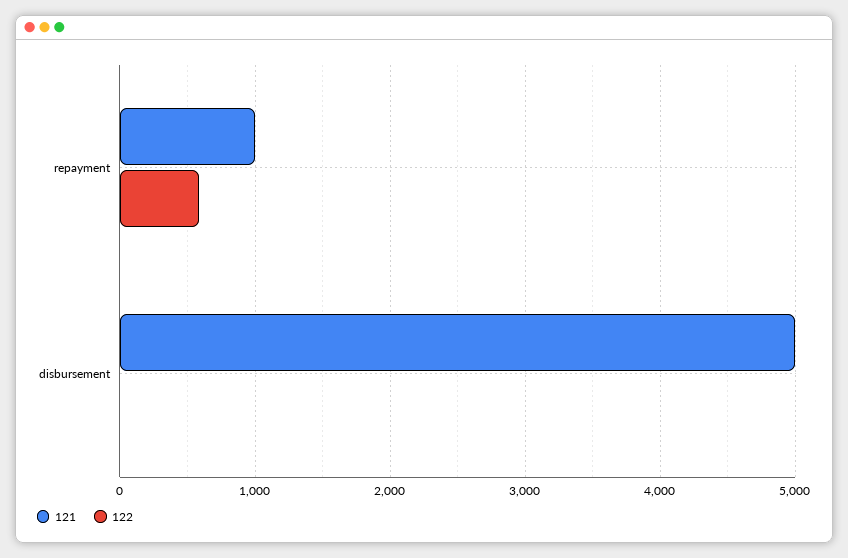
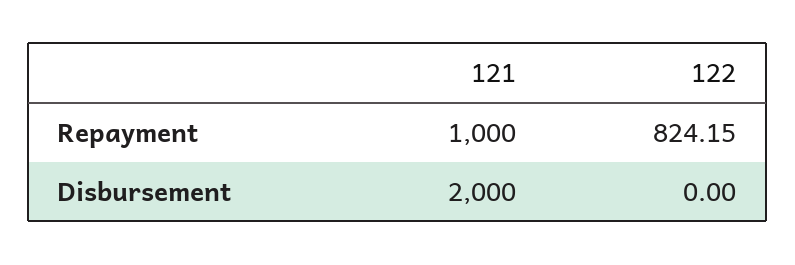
122, repayment: 600 -> 824.15
121, disbursement: 5000 -> 2000

